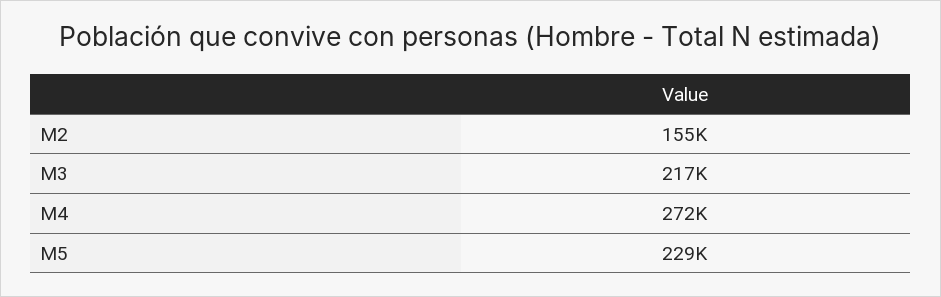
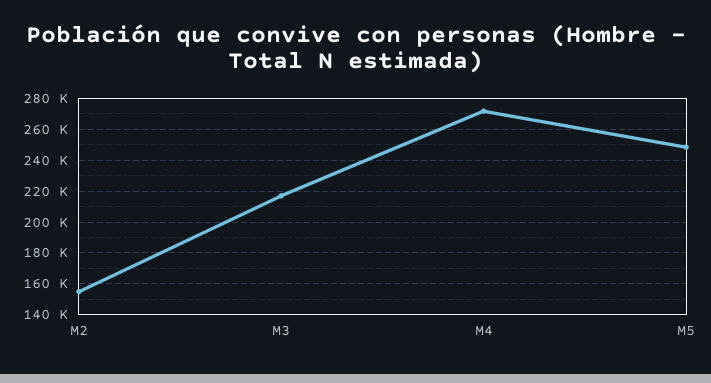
M5: 229000 -> 250000

